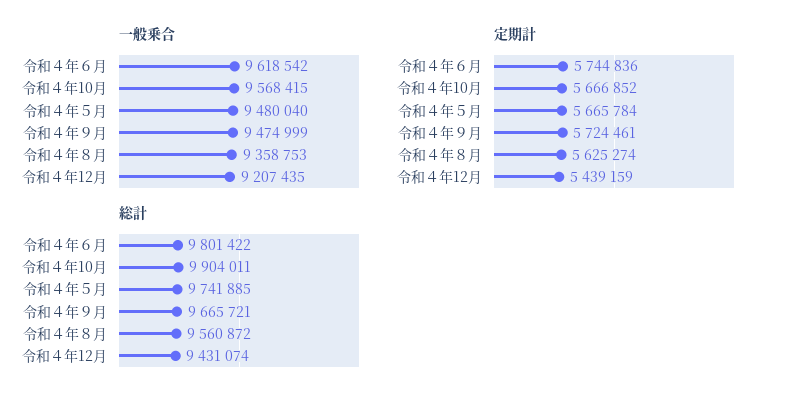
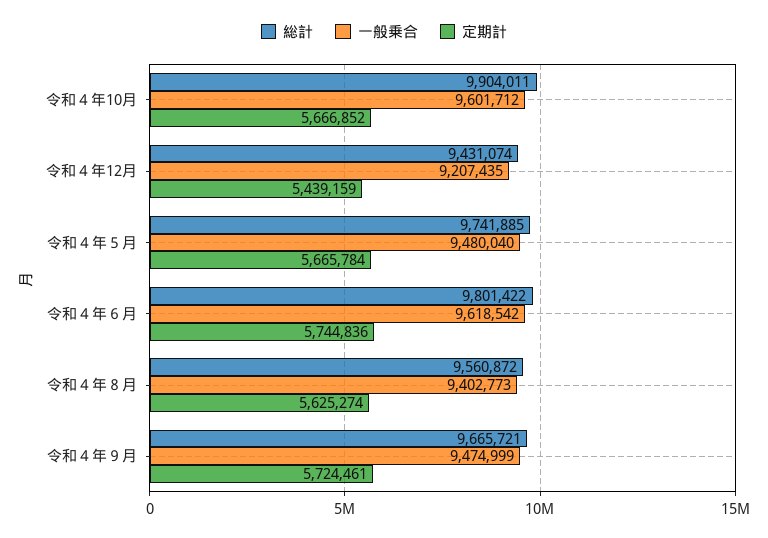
一般乗合, 令和４年10月: 9568415 -> 9601712
一般乗合, 令和４年８月: 9358753 -> 9402773

